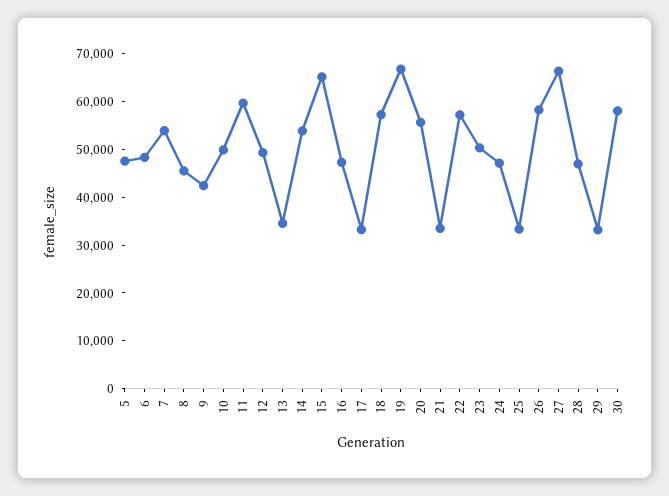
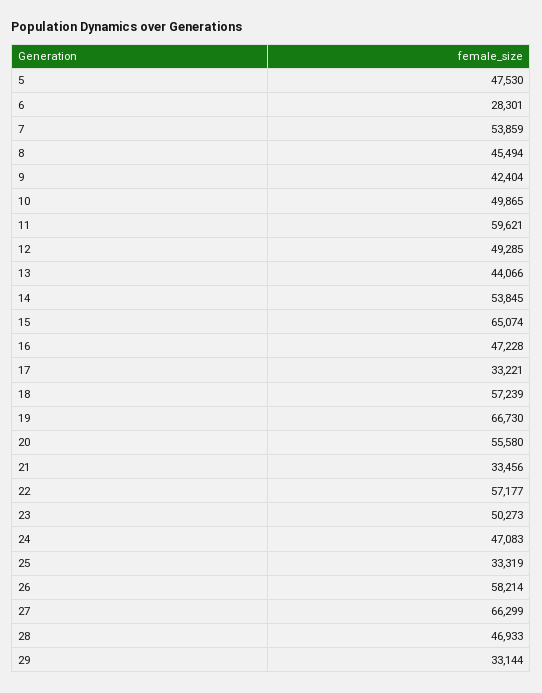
6: 48000 -> 28301
13: 34000 -> 44066
30: 58000 -> none

